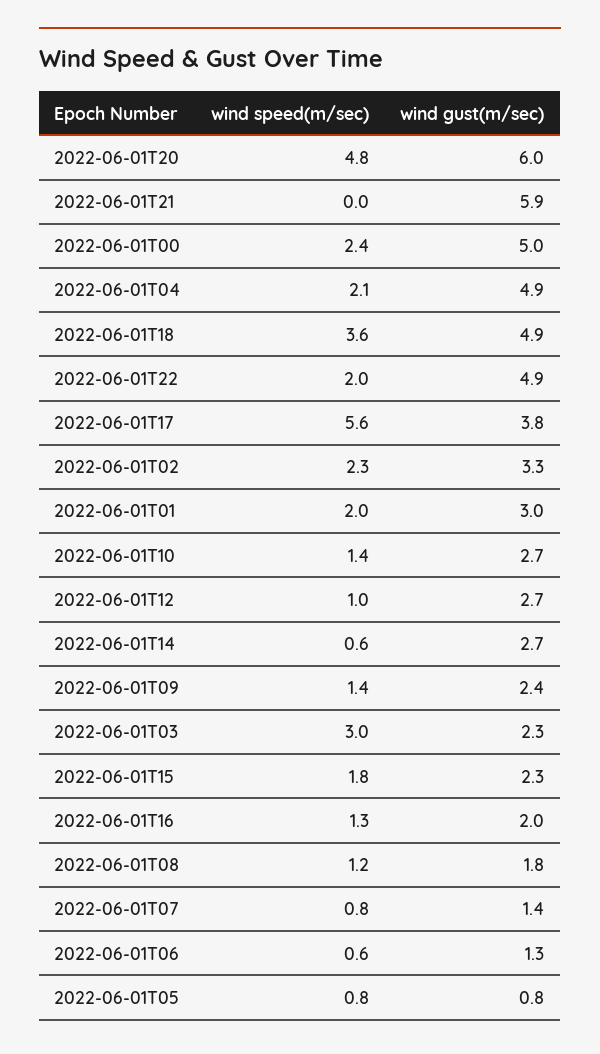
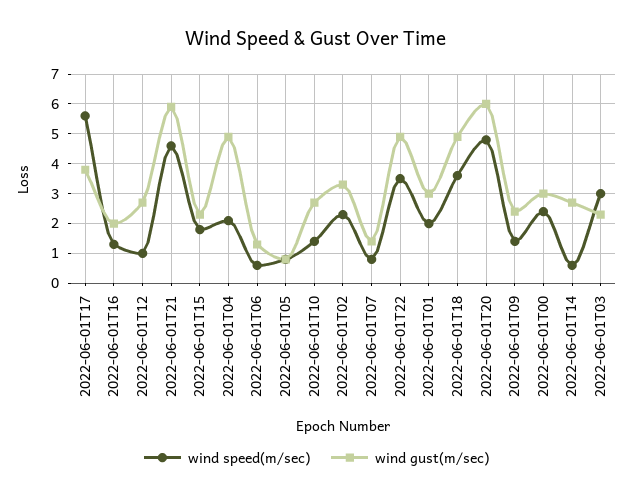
wind speed(m/sec), 2022-06-01T21: 0 -> 4.5
wind gust(m/sec), 2022-06-01T00: 5 -> 3
wind speed(m/sec), 2022-06-01T22: 2 -> 3.5
wind speed(m/sec), 2022-06-01T08: 1.2 -> none
wind gust(m/sec), 2022-06-01T08: 1.8 -> none

